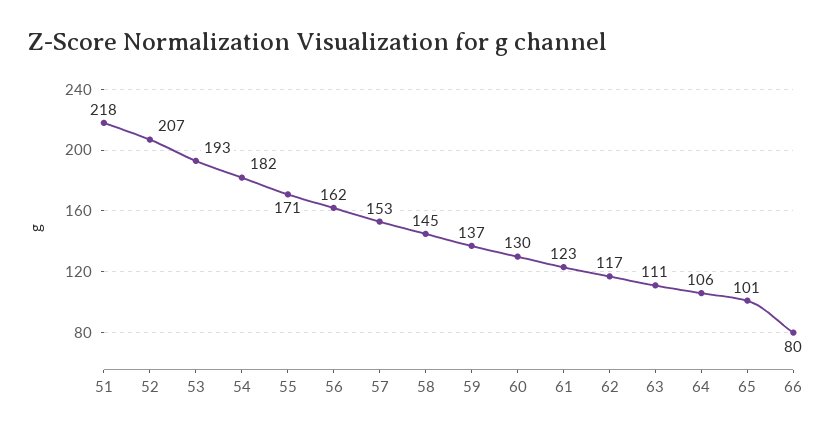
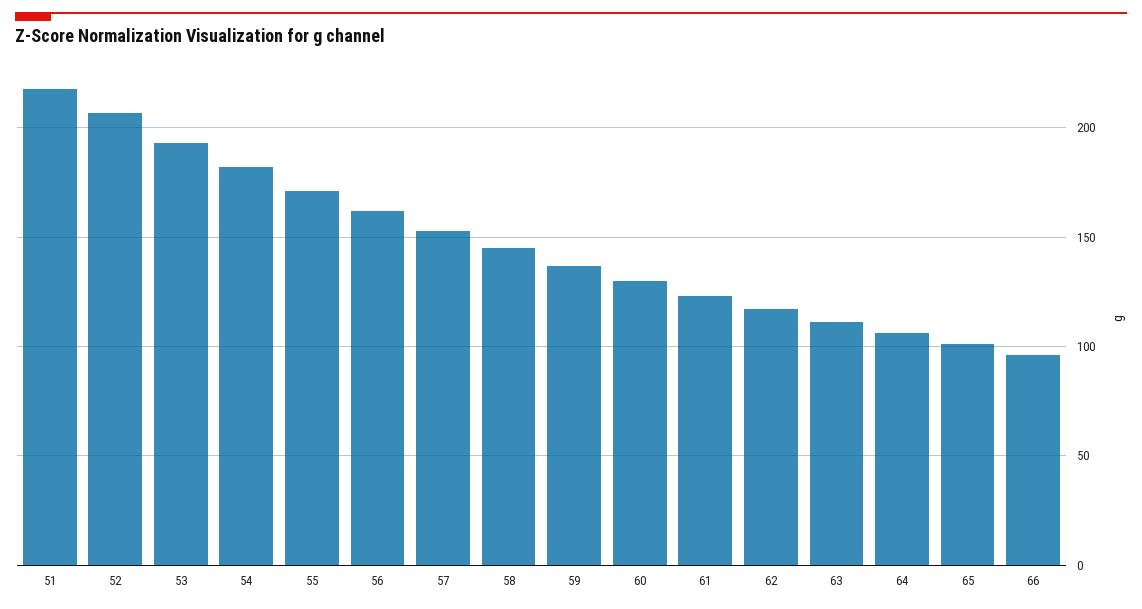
66: 80 -> 95

